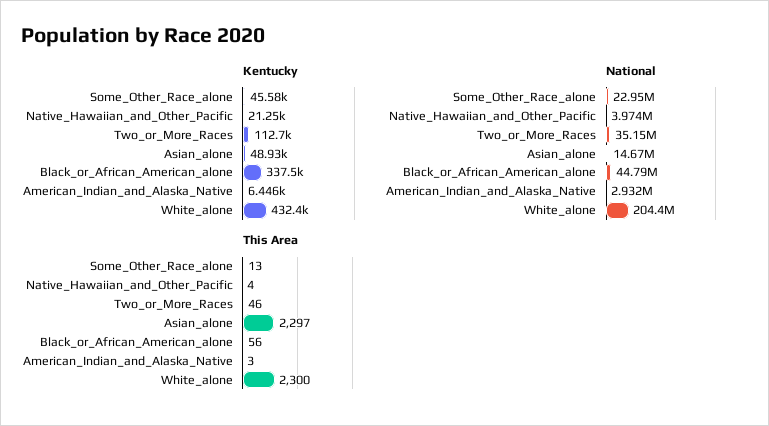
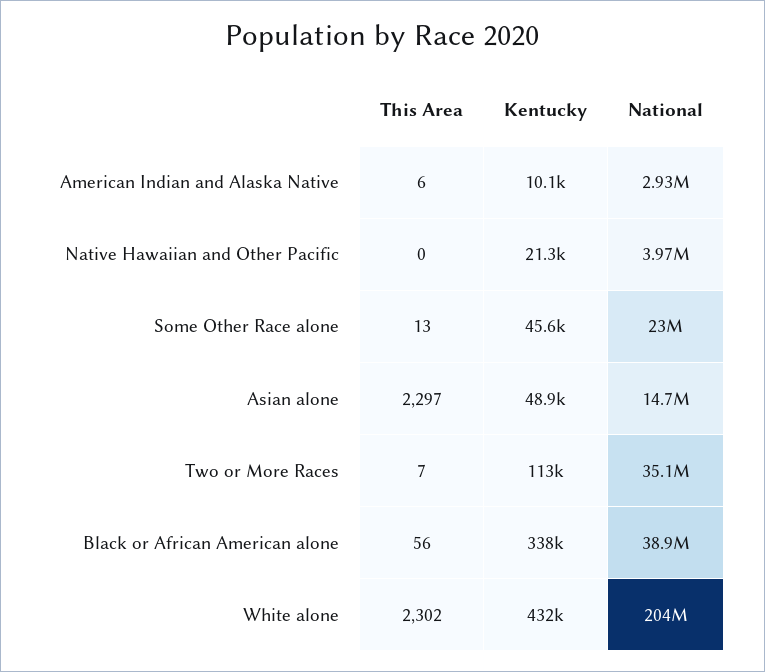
Kentucky, American_Indian_and_Alaska_Native: 6446 -> 10100
National, Black_or_African_American_alone: 44790000 -> 38900000
This Area, Native_Hawaiian_and_Other_Pacific: 4 -> 0
This Area, Two_or_More_Races: 46 -> 7
This Area, American_Indian_and_Alaska_Native: 3 -> 6
This Area, White_alone: 2300 -> 2302

